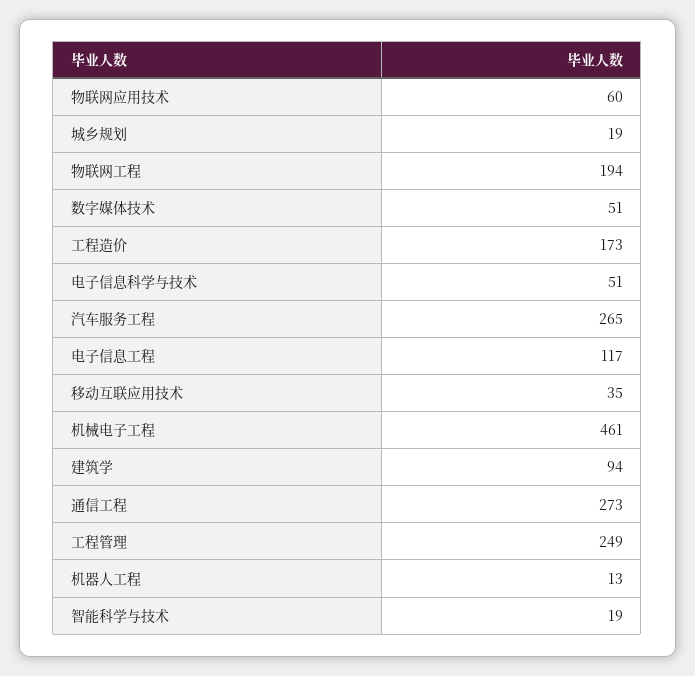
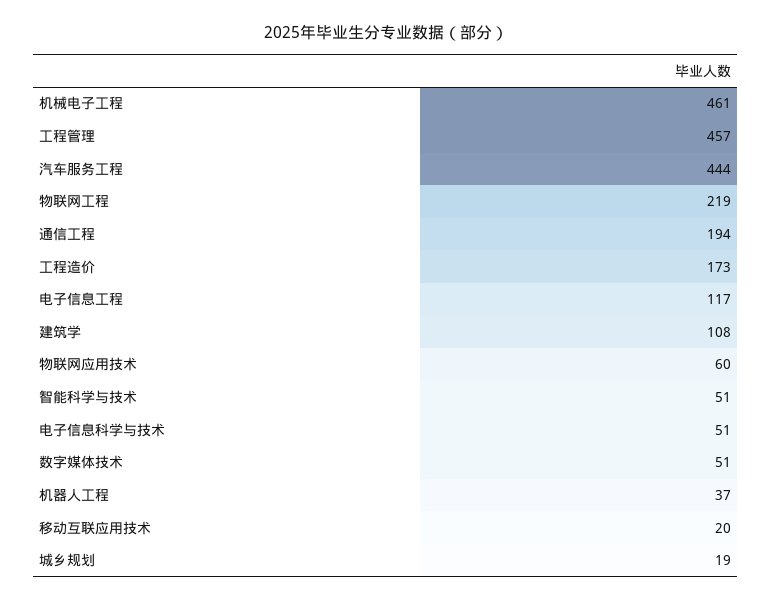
物联网工程: 194 -> 219
汽车服务工程: 265 -> 444
移动互联应用技术: 35 -> 20
建筑学: 94 -> 108
通信工程: 273 -> 194
工程管理: 249 -> 457
机器人工程: 13 -> 37
智能科学与技术: 19 -> 51

